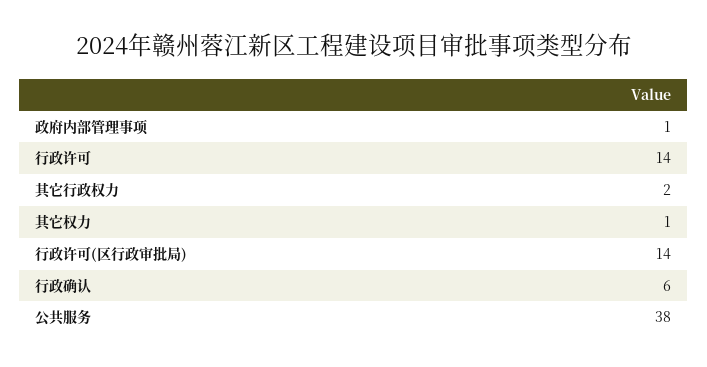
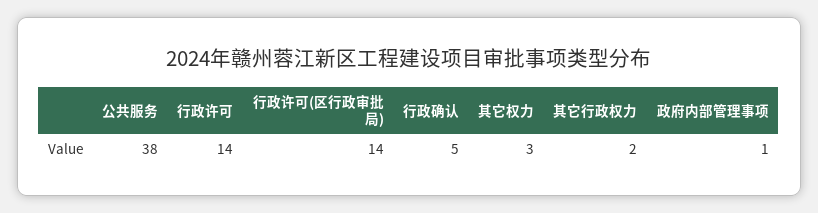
其它权力: 1 -> 3
行政确认: 6 -> 5

